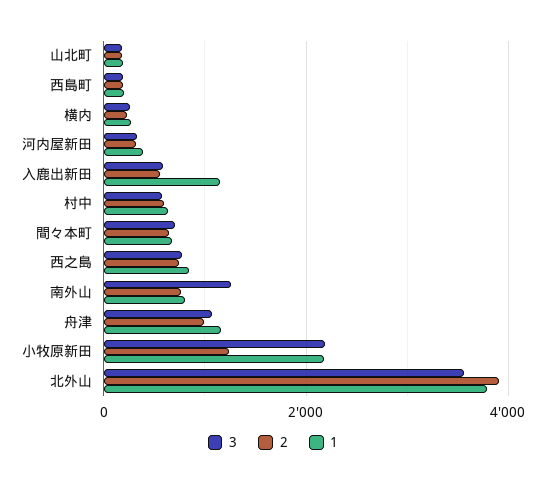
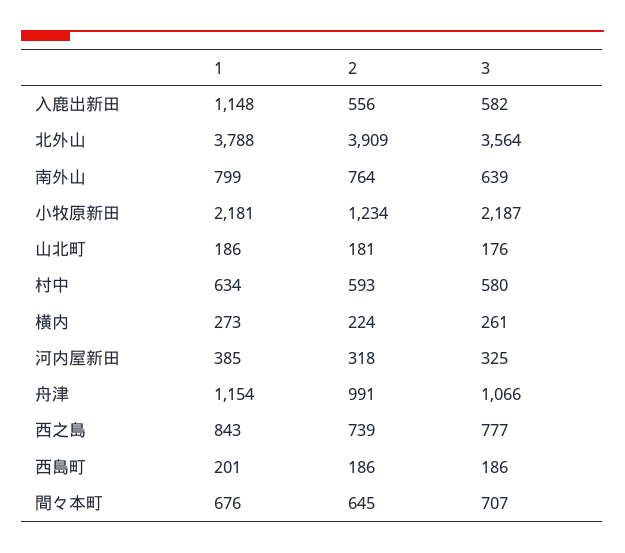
3, 南外山: 1200 -> 639

